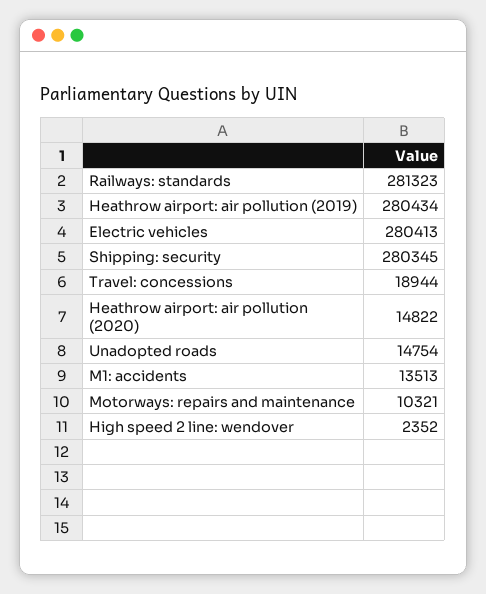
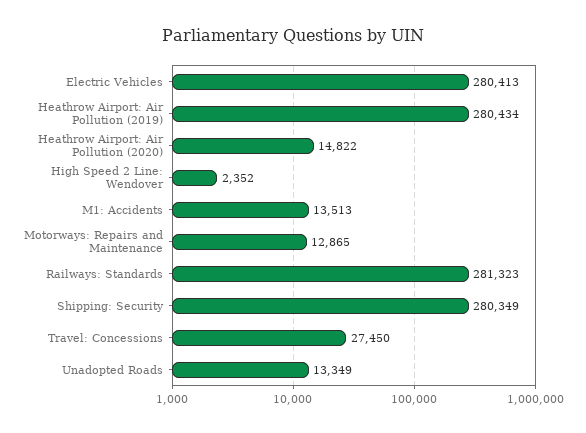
Shipping: security: 280345 -> 280349
Travel: concessions: 18944 -> 27450
Unadopted roads: 14754 -> 13349
Motorways: repairs and maintenance: 10321 -> 12865

